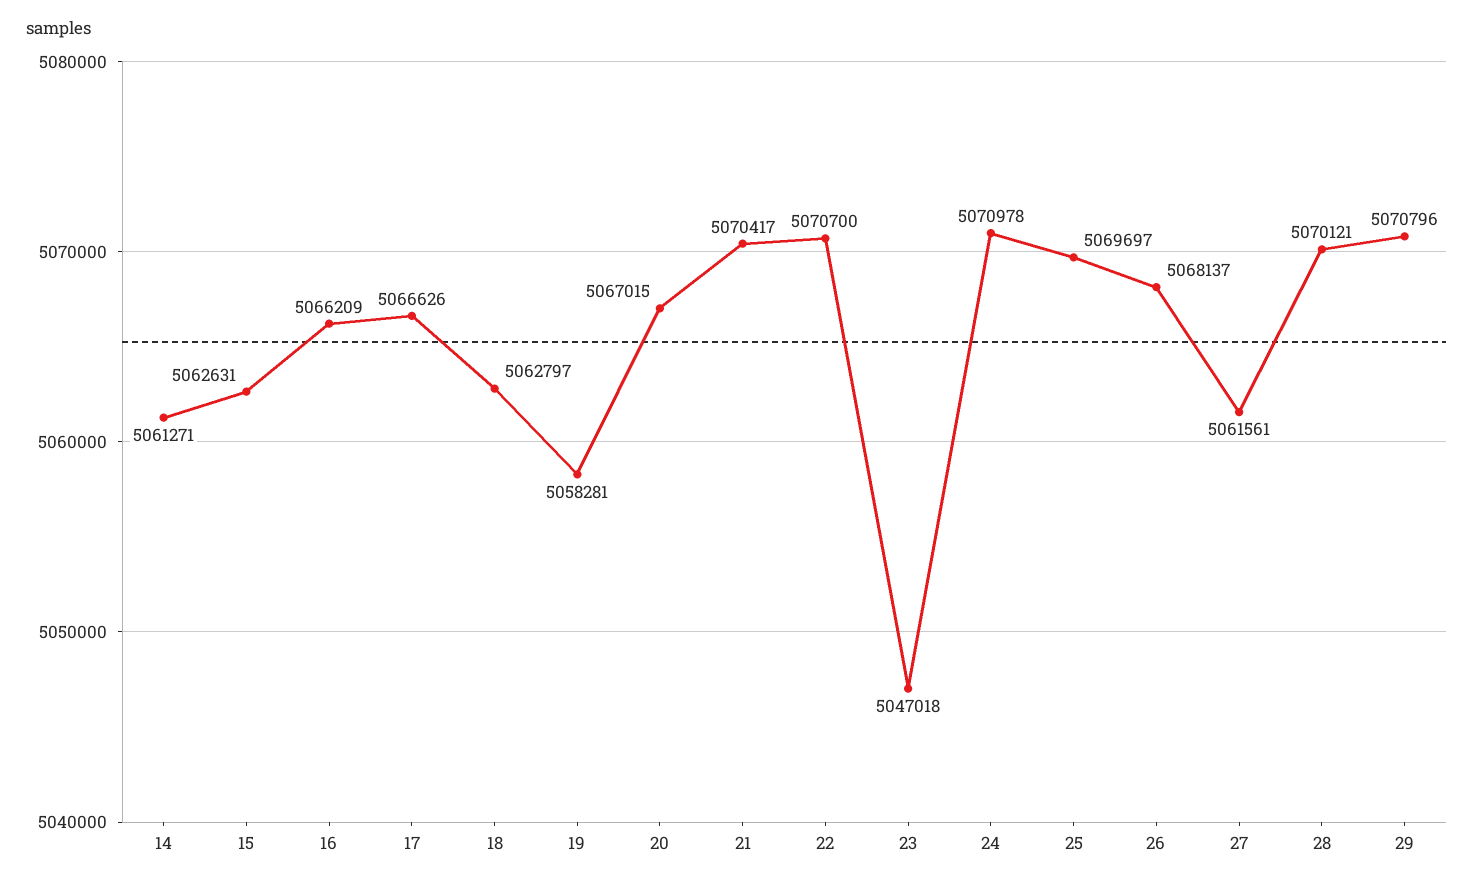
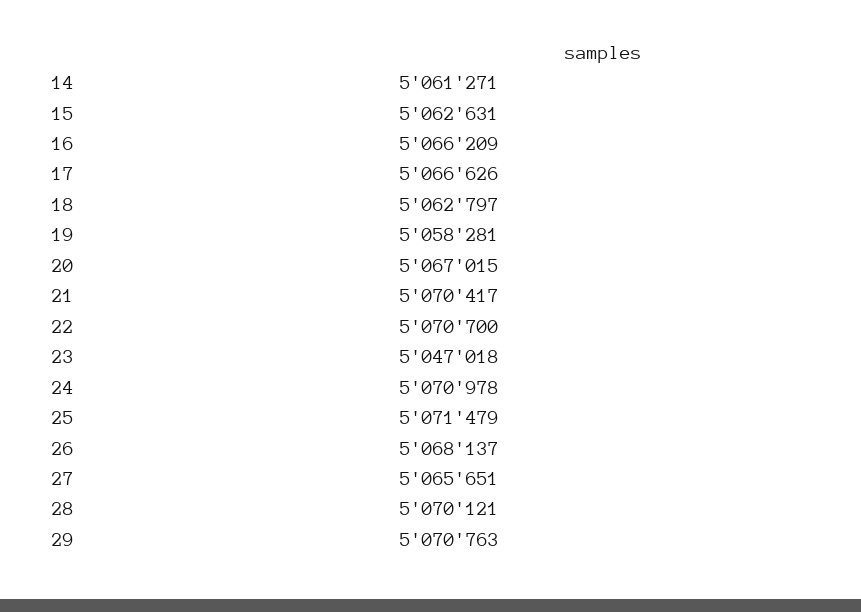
25: 5069697 -> 5071479
27: 5061561 -> 5065651
29: 5070796 -> 5070763

